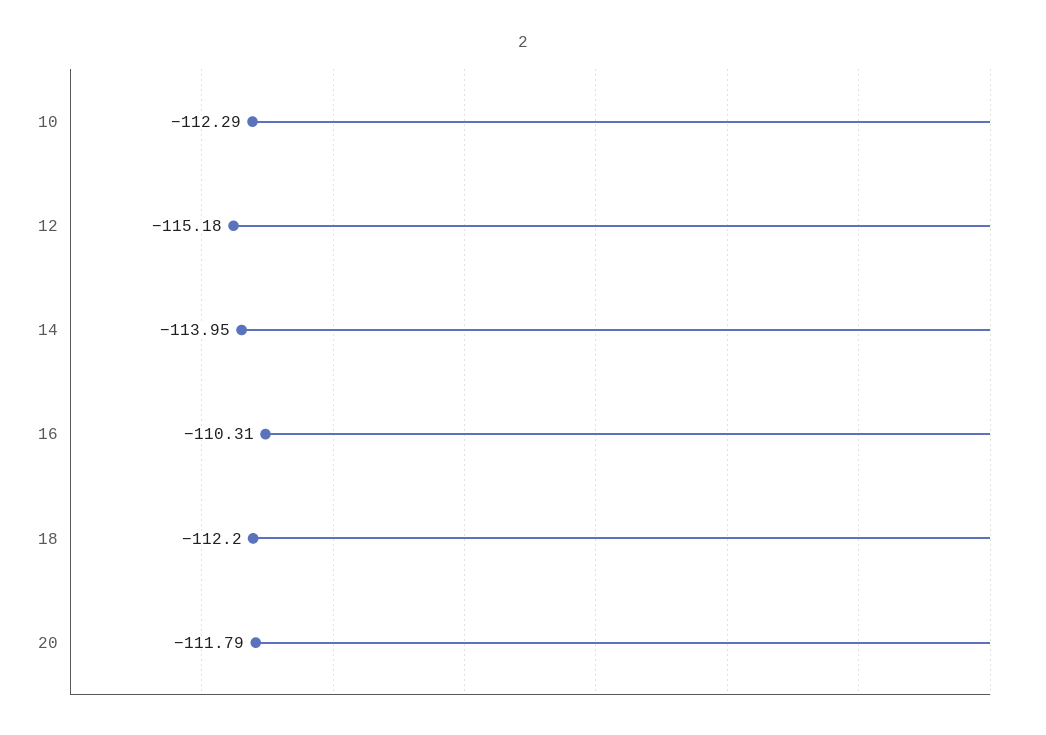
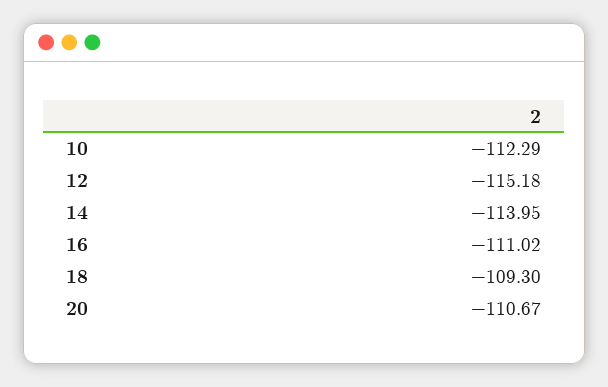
16: -110.31 -> -111.02
18: -112.2 -> -109.3
20: -111.79 -> -110.67

